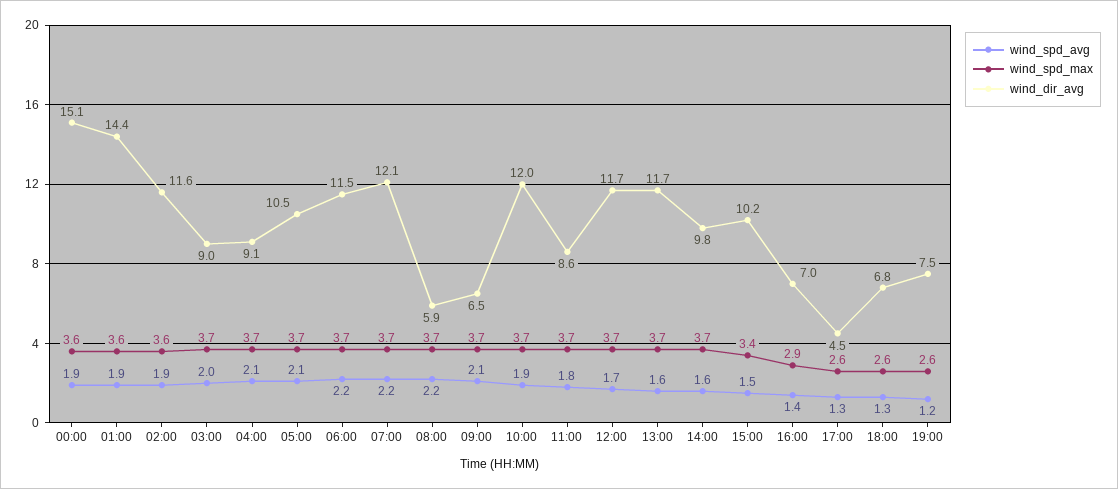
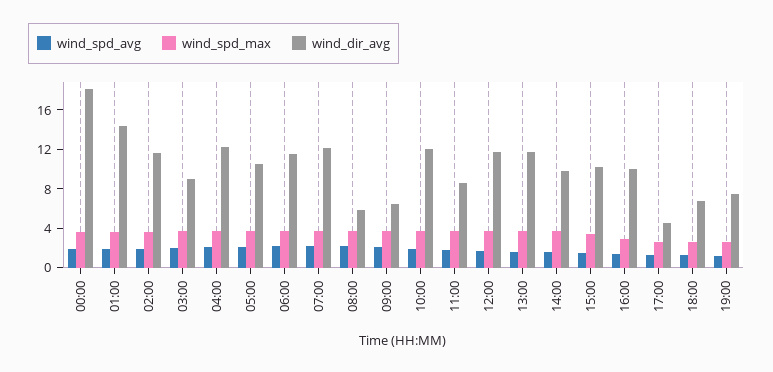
wind_dir_avg, 00:00: 15.1 -> 18
wind_dir_avg, 04:00: 9.1 -> 12
wind_dir_avg, 16:00: 7 -> 10

